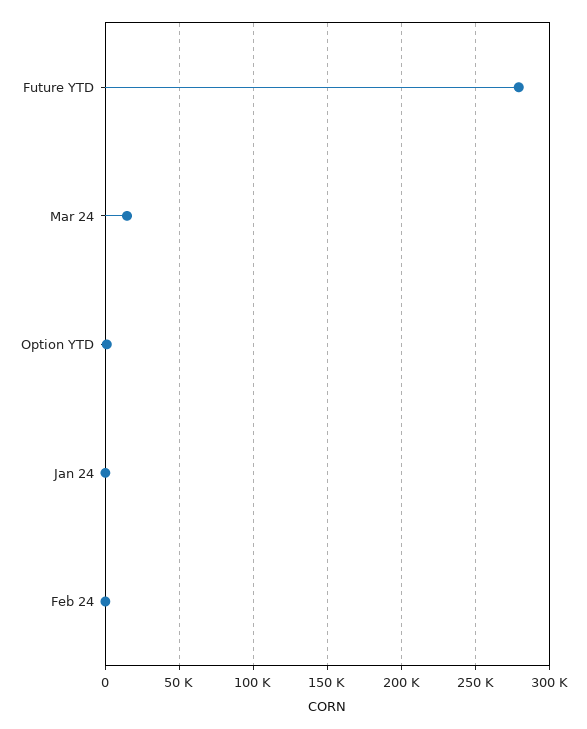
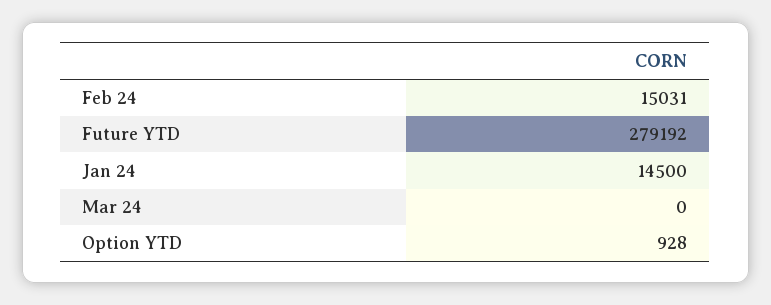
Mar 24: 15000 -> 0
Jan 24: 0 -> 14500
Feb 24: 0 -> 15031

